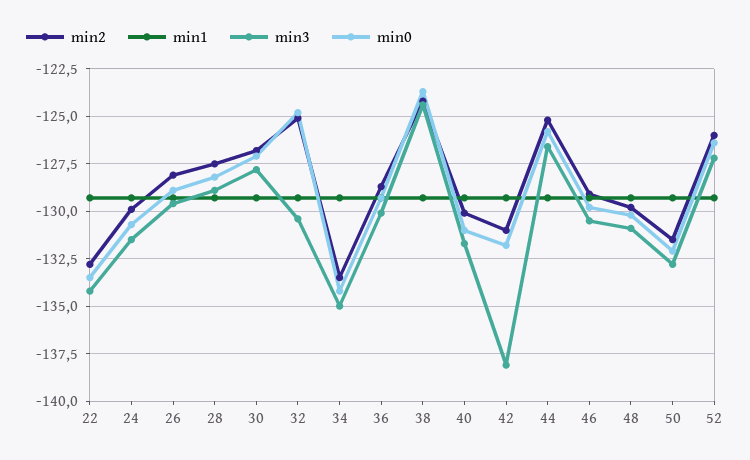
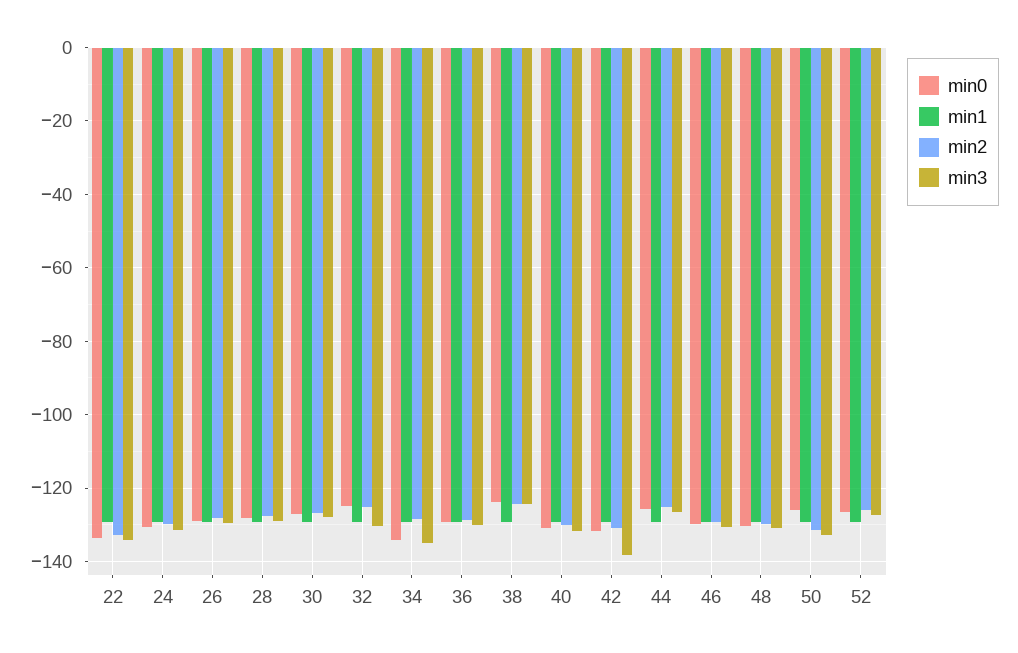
min2, 34: -133.5 -> -128
min0, 50: -132 -> -126

